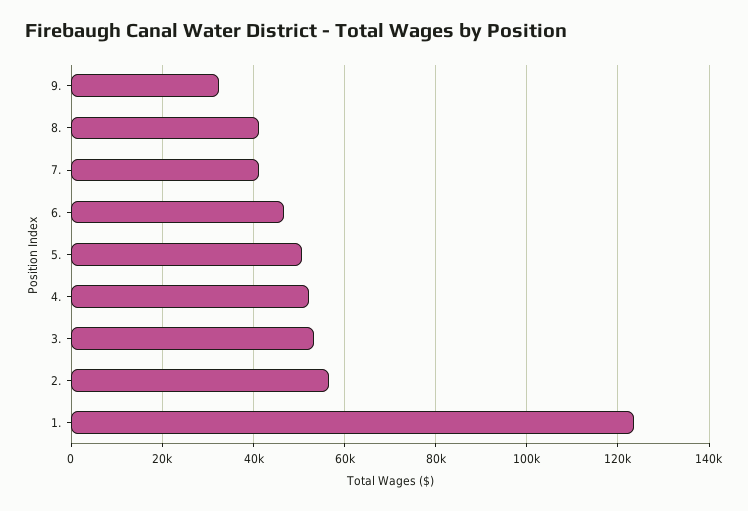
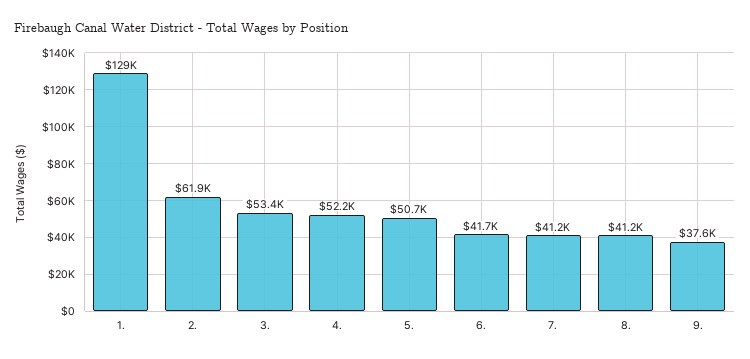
9.: 32000 -> 37600
6.: 46000 -> 41700
2.: 56000 -> 61900
1.: 124000 -> 129000

